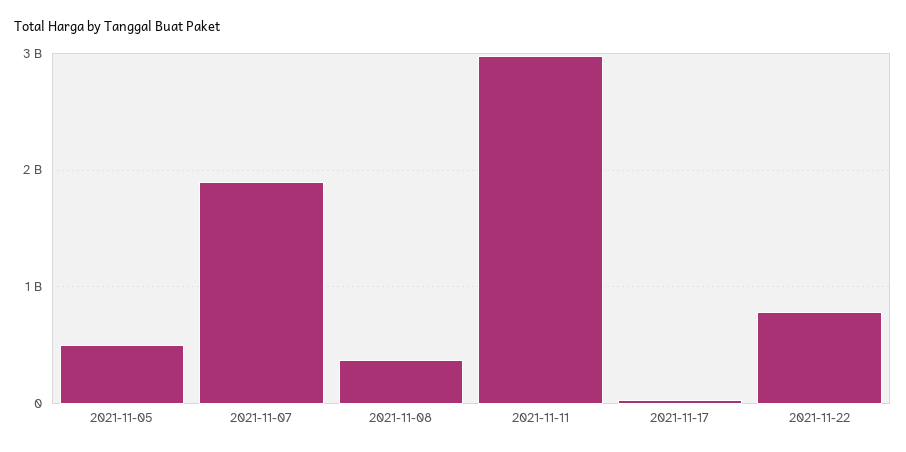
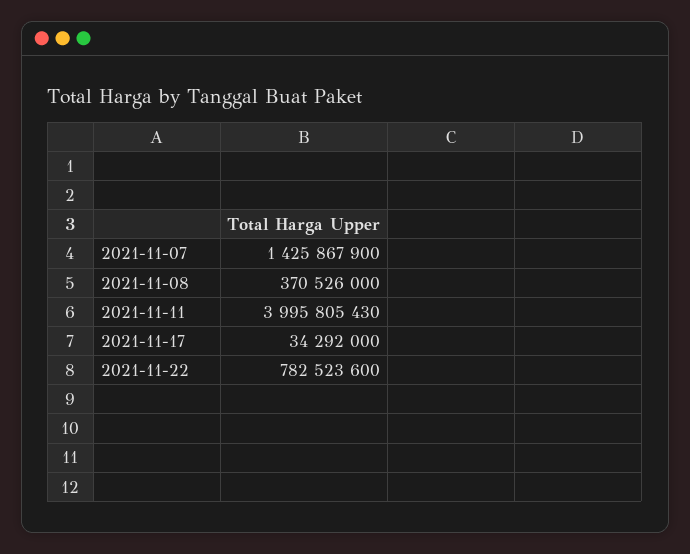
2021-11-05: 500000000 -> none
2021-11-07: 1900000000 -> 1425867900
2021-11-11: 3000000000 -> 3995805430

